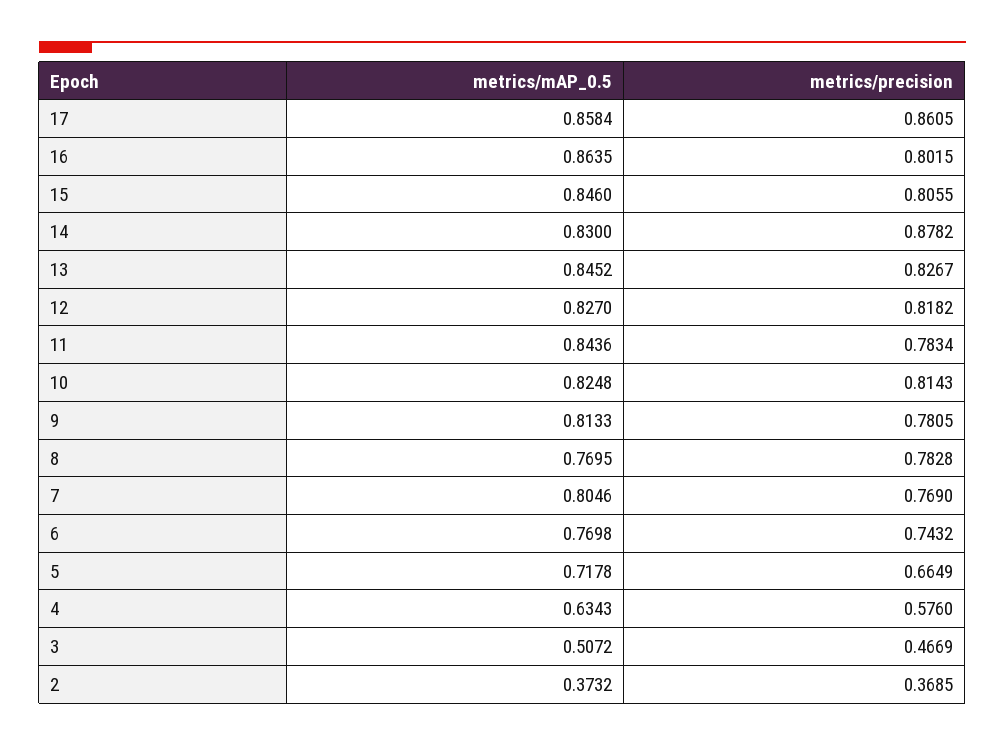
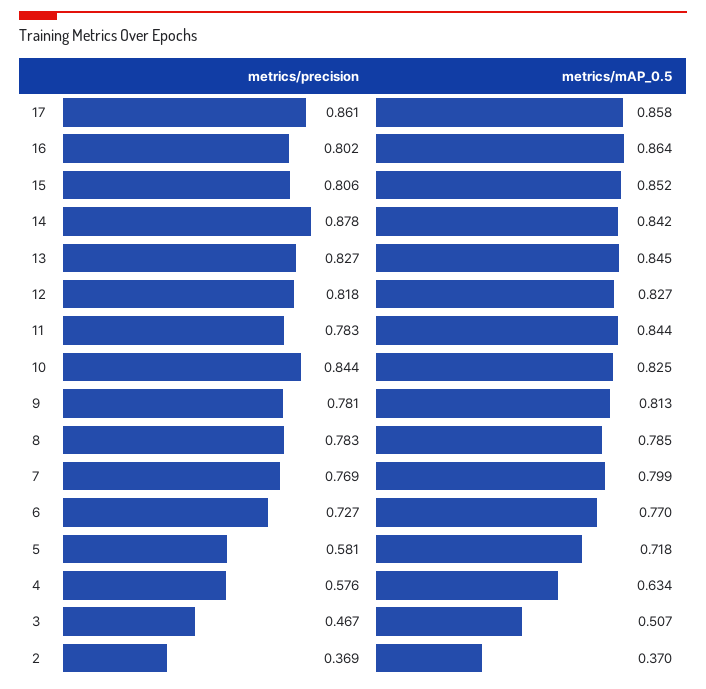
metrics/mAP_0.5, 15: 0.846 -> 0.852
metrics/mAP_0.5, 14: 0.83 -> 0.842
metrics/precision, 10: 0.8143 -> 0.844
metrics/mAP_0.5, 8: 0.7695 -> 0.785
metrics/mAP_0.5, 7: 0.8046 -> 0.799
metrics/precision, 6: 0.7432 -> 0.727
metrics/precision, 5: 0.6649 -> 0.581
metrics/mAP_0.5, 2: 0.3732 -> 0.37

